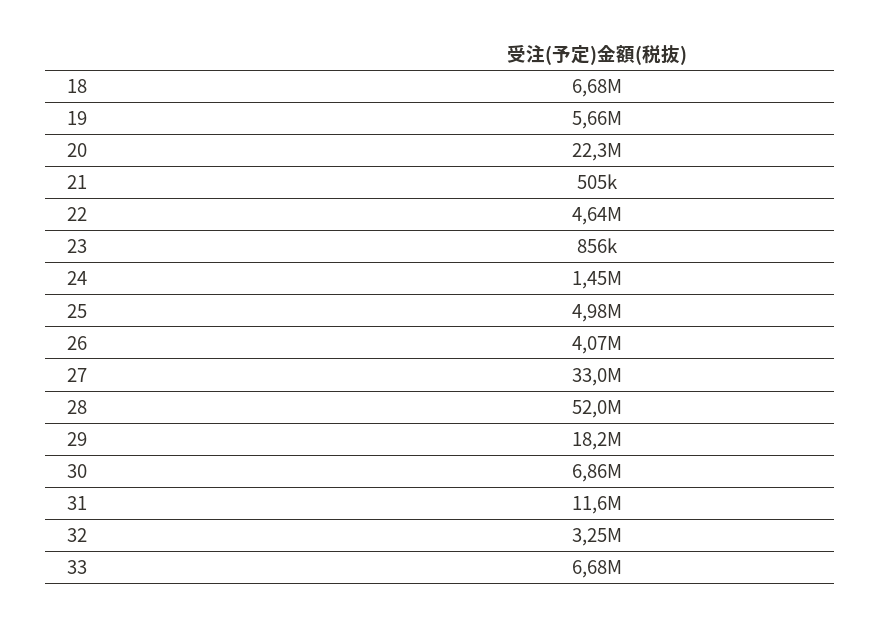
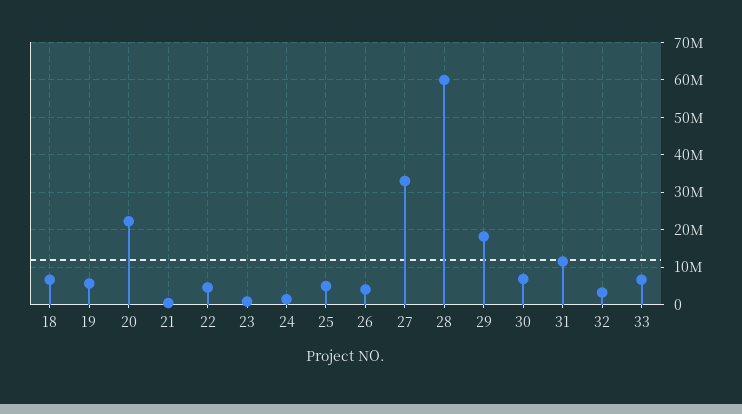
28: 52000000 -> 60000000

